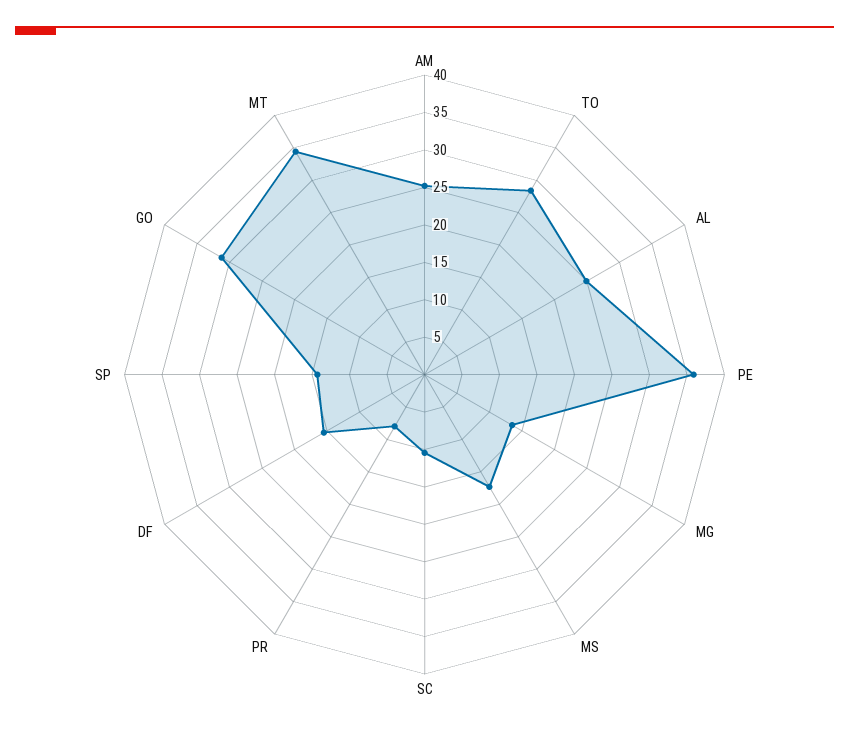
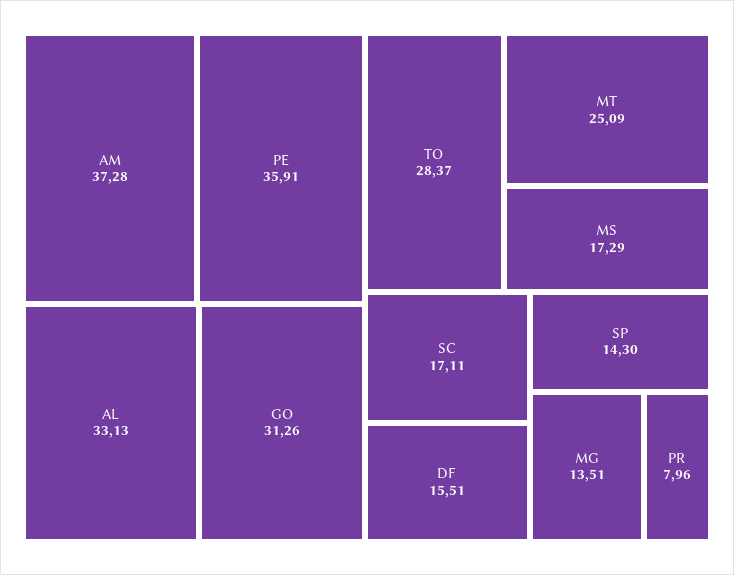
AM: 25 -> 37.28
AL: 25 -> 33.13
SC: 10 -> 17.11
MT: 35 -> 25.09

